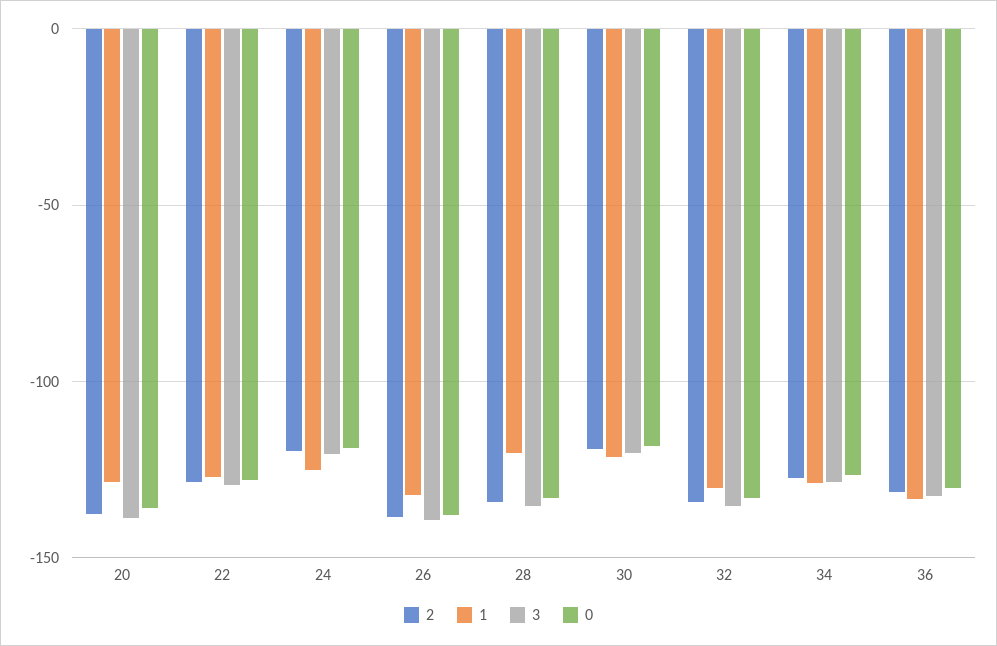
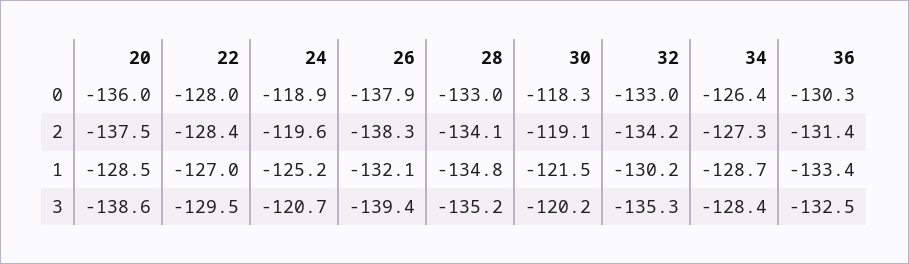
1, 28: -120 -> -134.8

